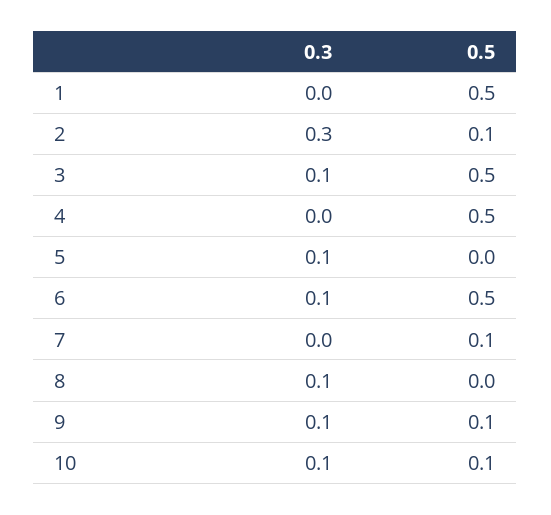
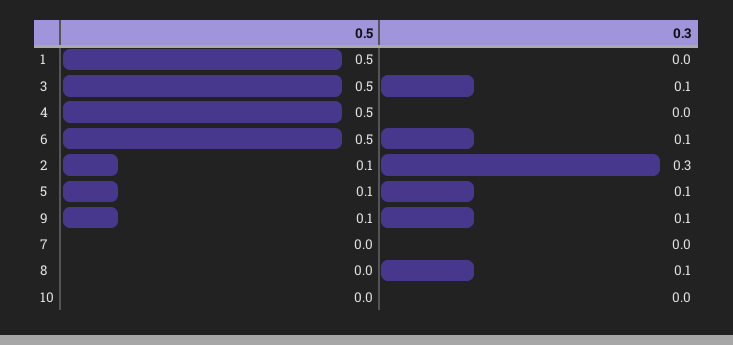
0.5, 5: 0 -> 0.1
0.5, 7: 0.1 -> 0
0.3, 10: 0.1 -> 0
0.5, 10: 0.1 -> 0

